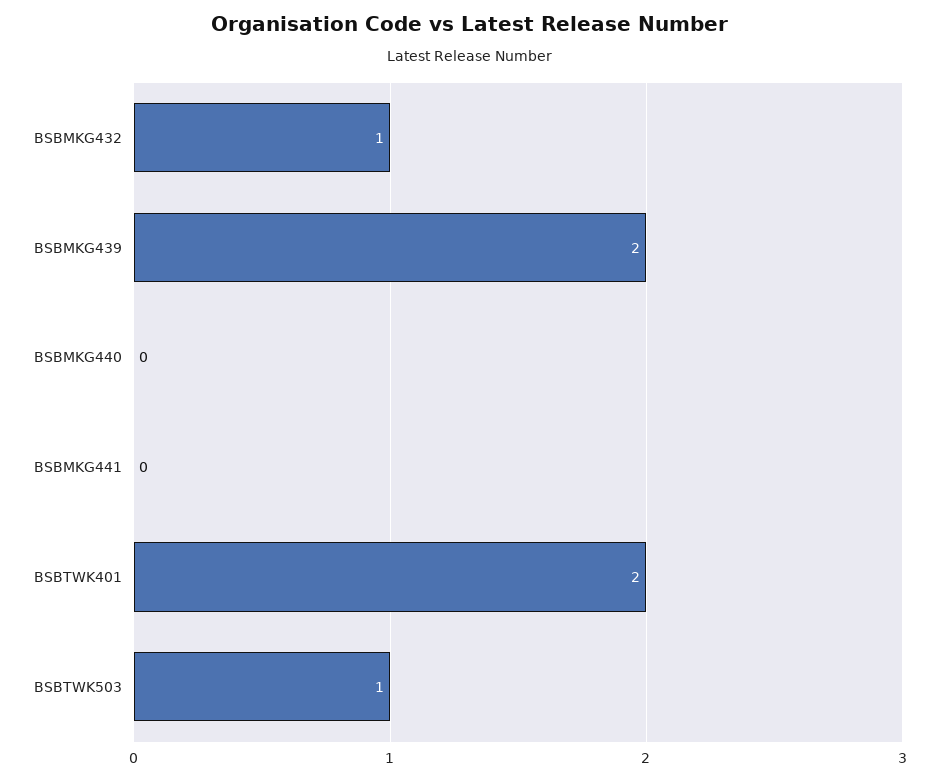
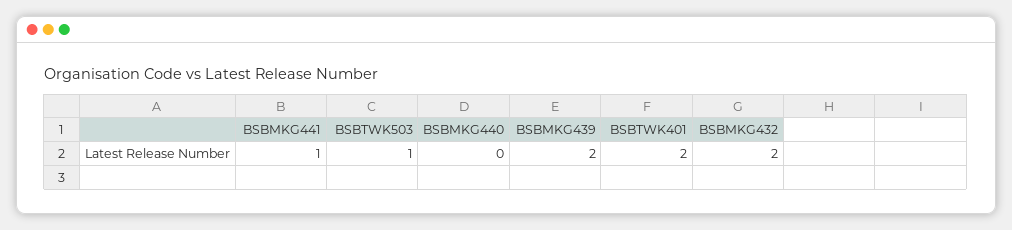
BSBMKG432: 1 -> 2
BSBMKG441: 0 -> 1

